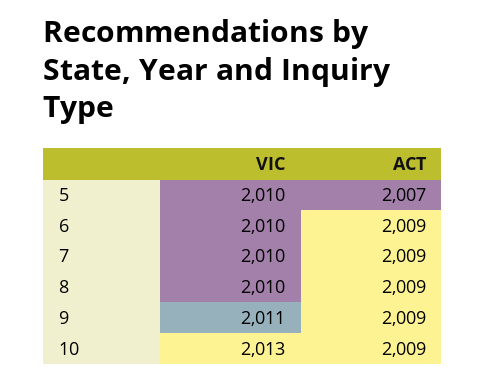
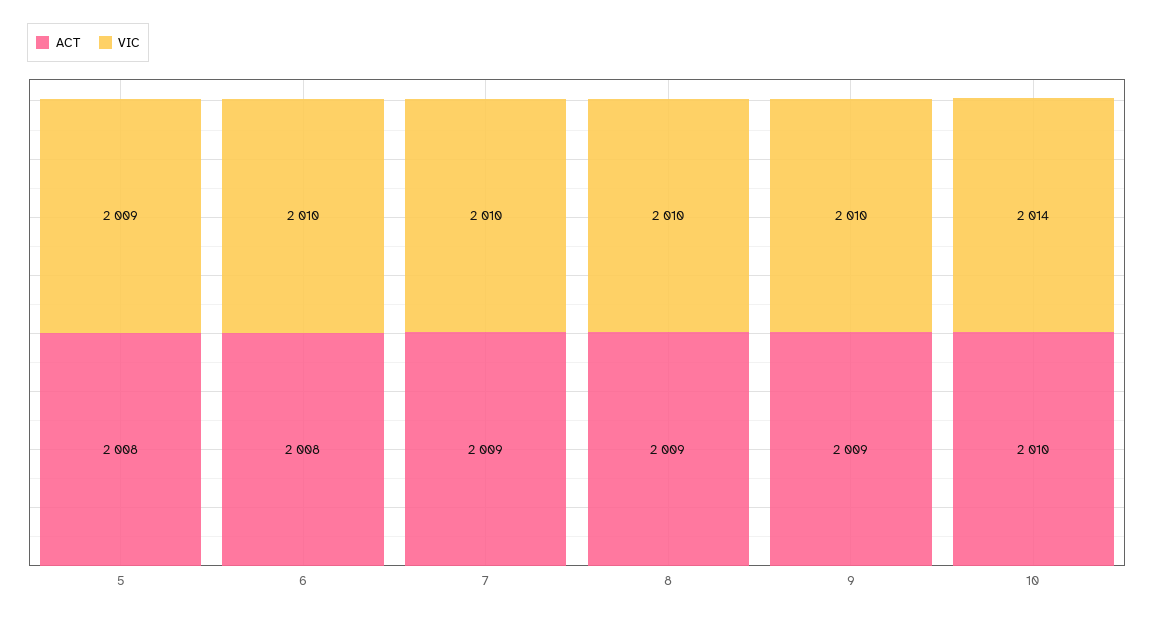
VIC, 5: 2010 -> 2009
ACT, 5: 2007 -> 2008
ACT, 6: 2009 -> 2008
VIC, 9: 2011 -> 2010
VIC, 10: 2013 -> 2014
ACT, 10: 2009 -> 2010

